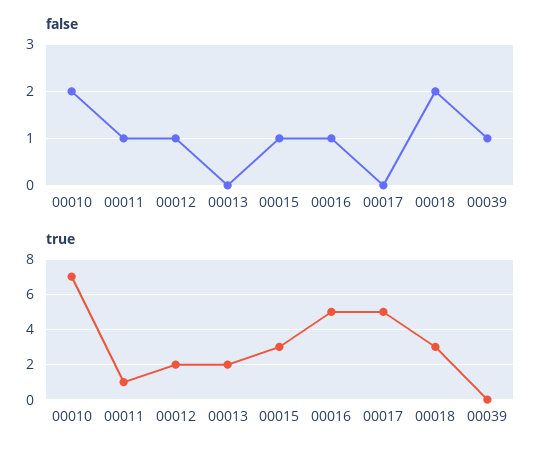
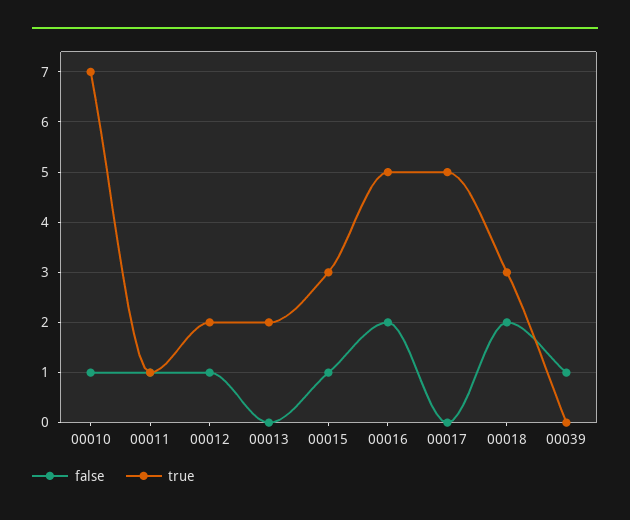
false, 00010: 2 -> 1
false, 00016: 1 -> 2

